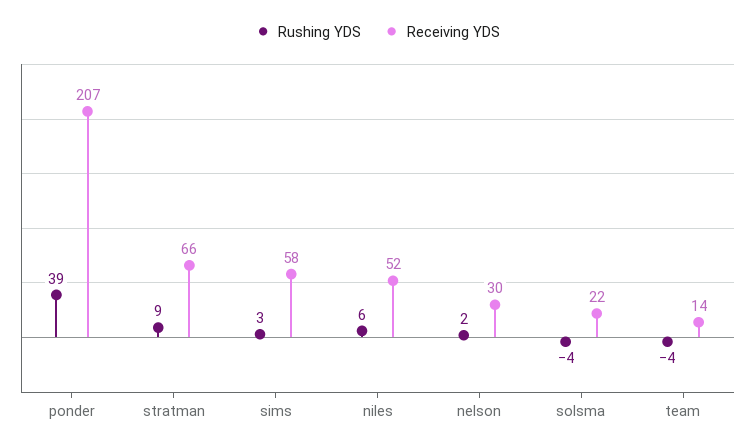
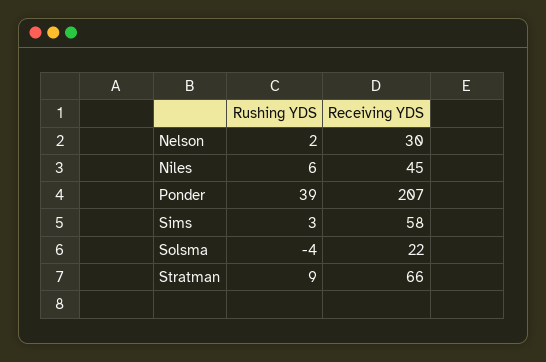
Receiving YDS, niles: 52 -> 45
Rushing YDS, team: -4 -> none
Receiving YDS, team: 14 -> none

